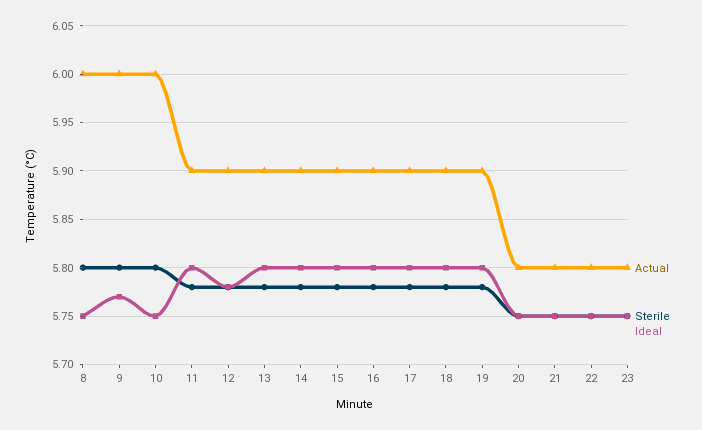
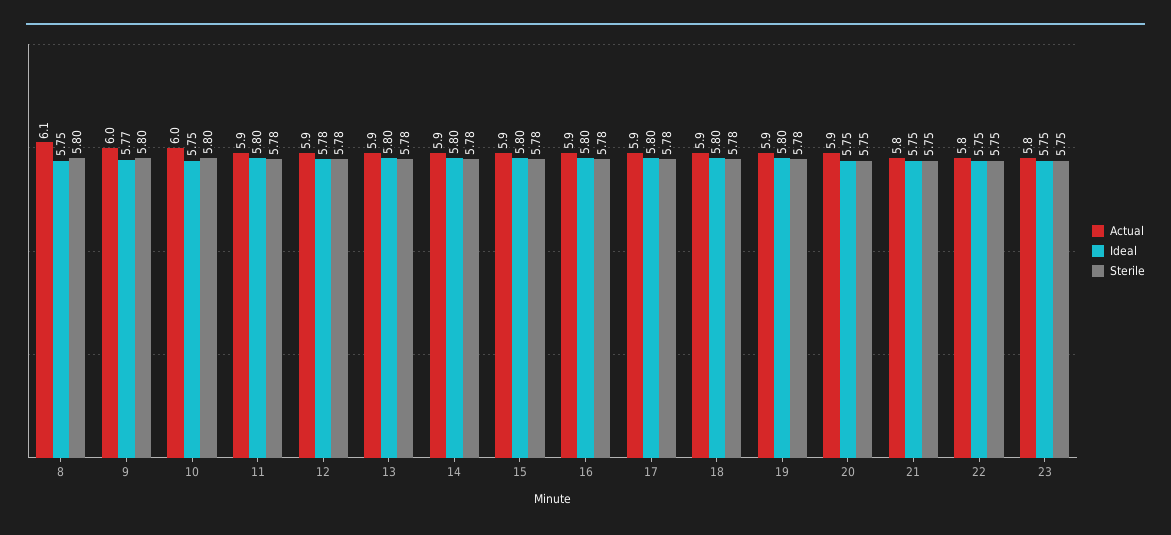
Actual, 8: 6 -> 6.1
Actual, 20: 5.8 -> 5.9

